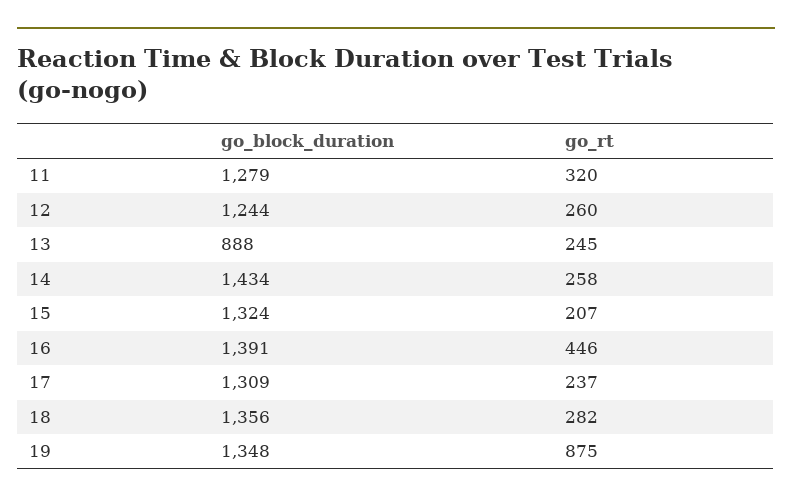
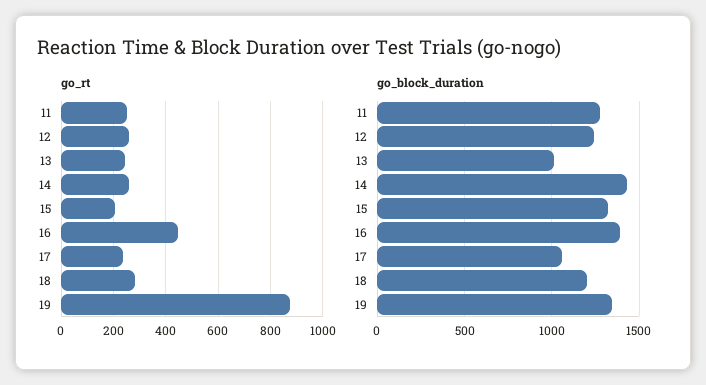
go_rt, 11: 320 -> 250
go_block_duration, 13: 888 -> 1000
go_block_duration, 17: 1309 -> 1050
go_block_duration, 18: 1356 -> 1200

